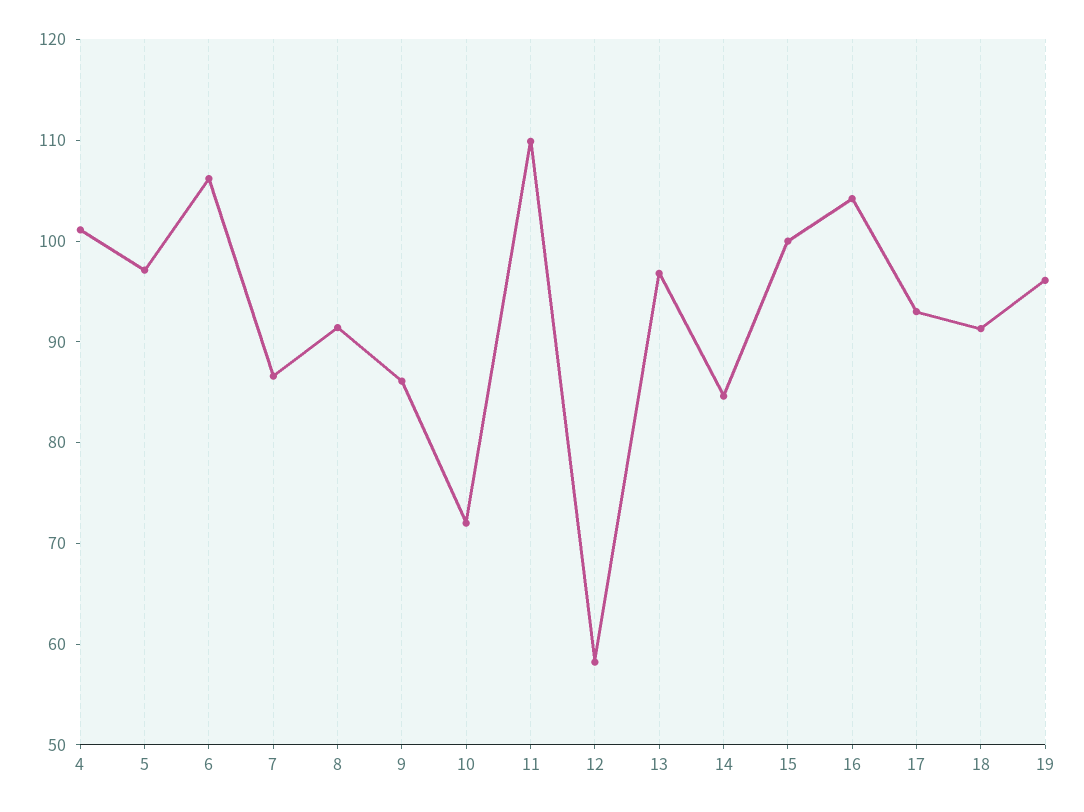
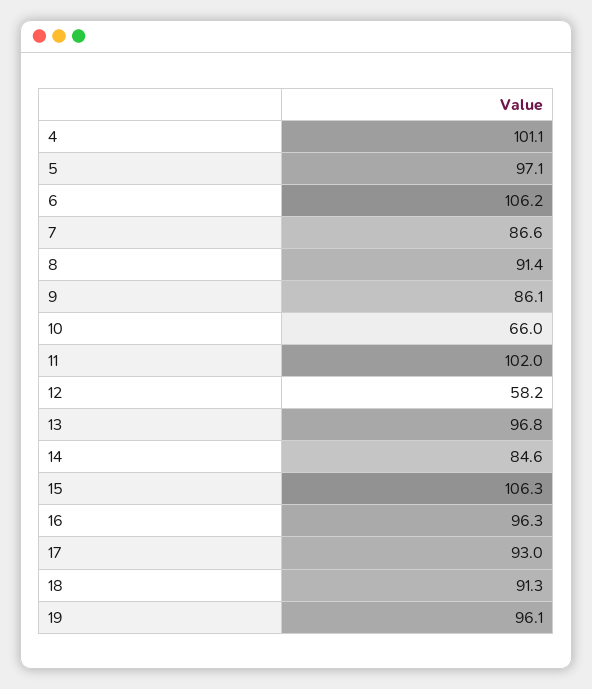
10: 72 -> 66
11: 110 -> 102
15: 100 -> 106.3
16: 104 -> 96.3

